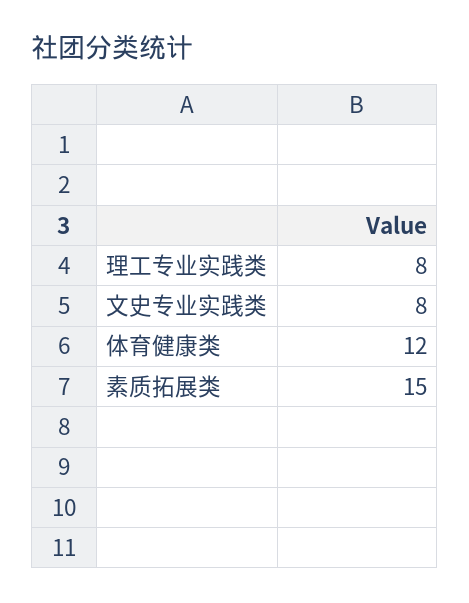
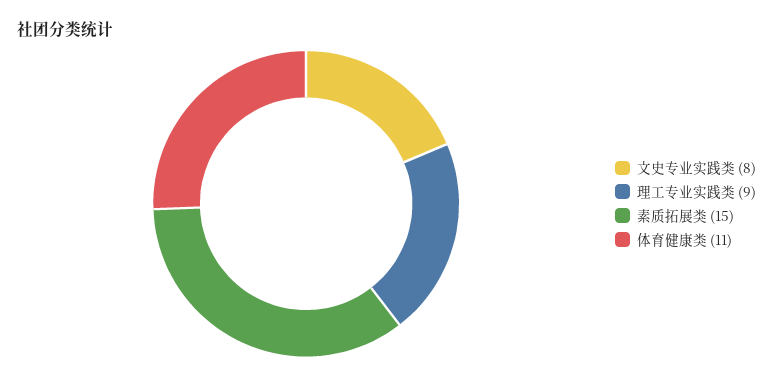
理工专业实践类: 8 -> 9
体育健康类: 12 -> 11

